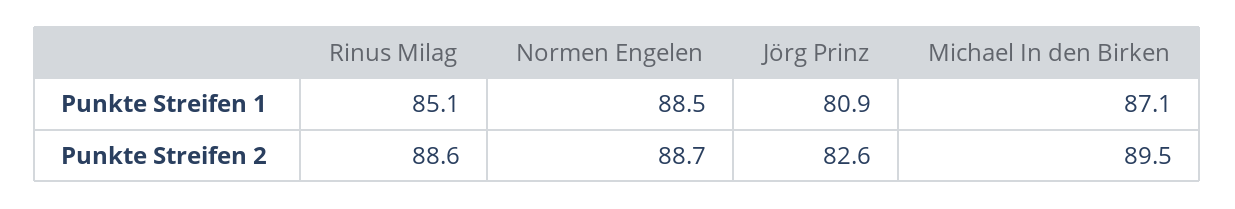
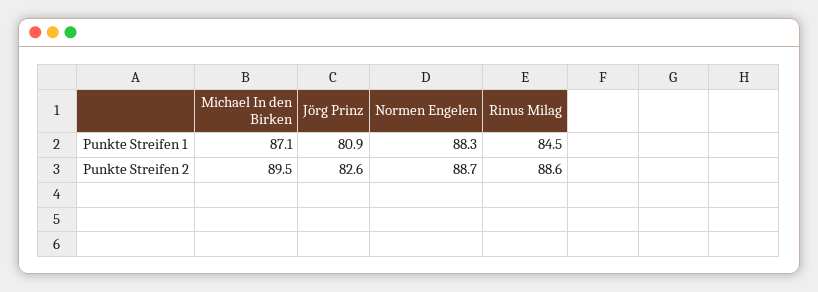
Rinus Milag, Punkte Streifen 1: 85.1 -> 84.5
Normen Engelen, Punkte Streifen 1: 88.5 -> 88.3

